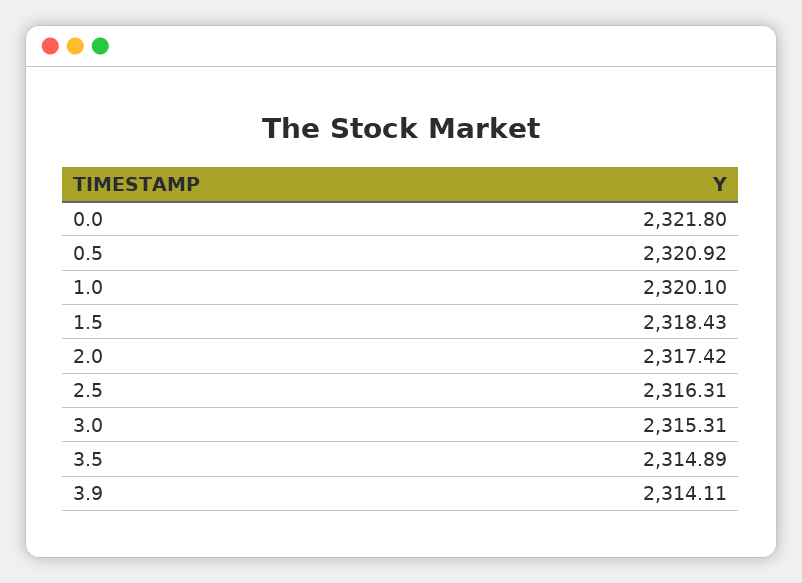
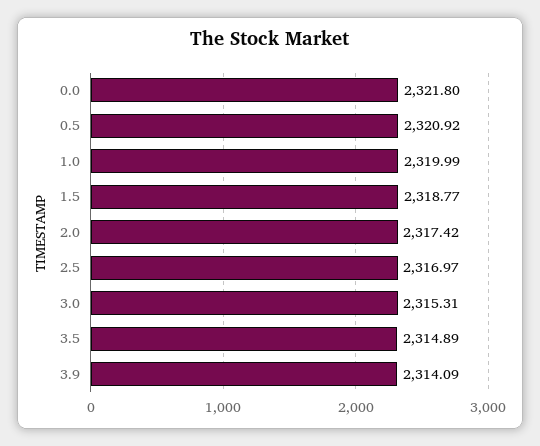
1.0: 2320.1 -> 2319.99
1.5: 2318.43 -> 2318.77
2.5: 2316.31 -> 2316.97
3.9: 2314.11 -> 2314.09

